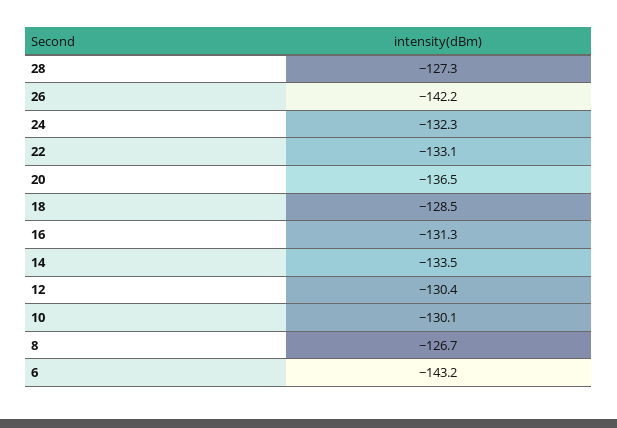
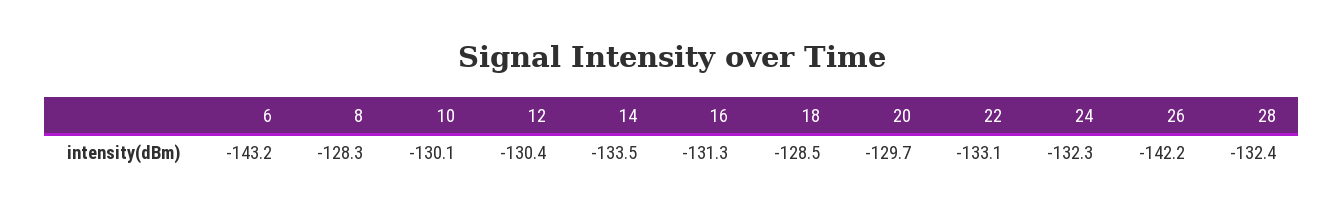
28: -127.3 -> -132.4
20: -136.5 -> -129.7
8: -126.7 -> -128.3

